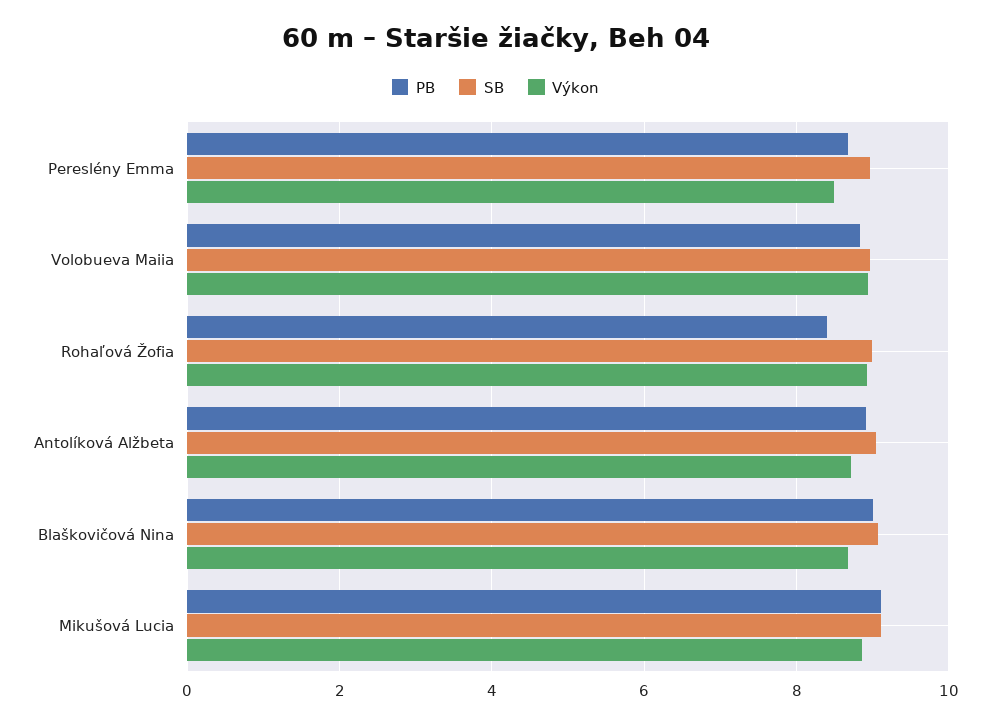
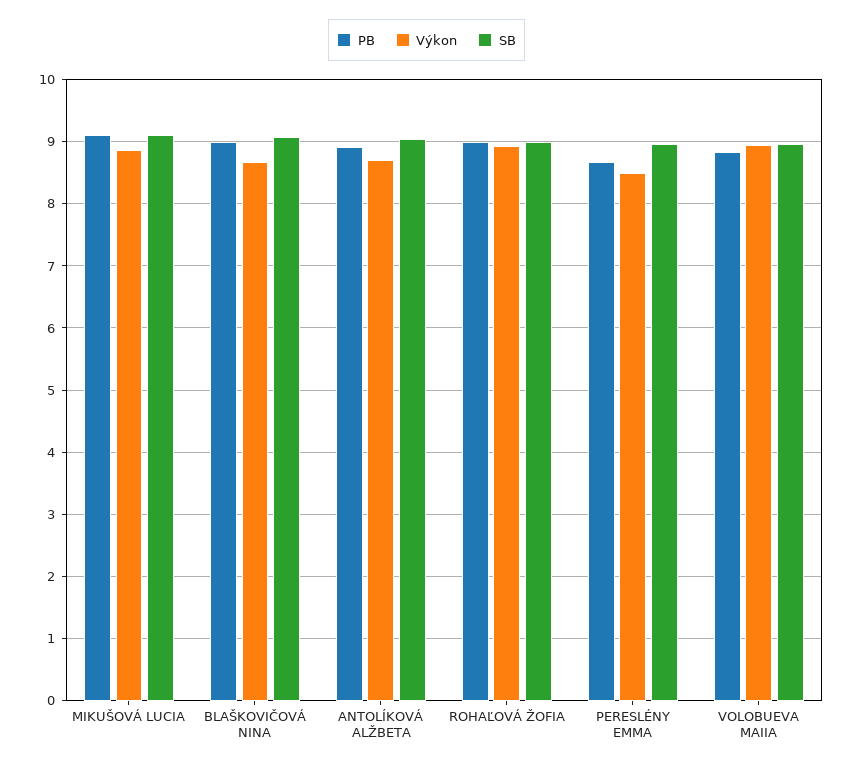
PB, Rohaľová Žofia: 8.4 -> 9

